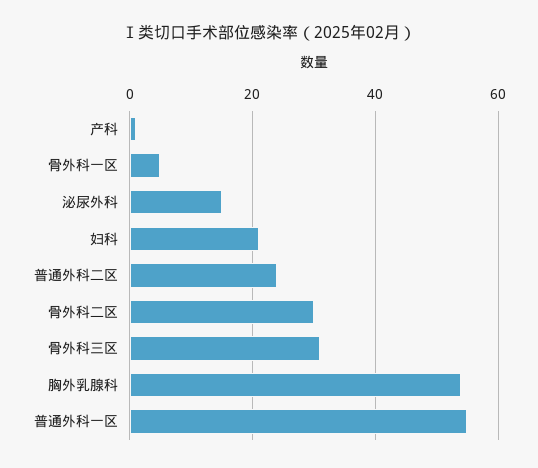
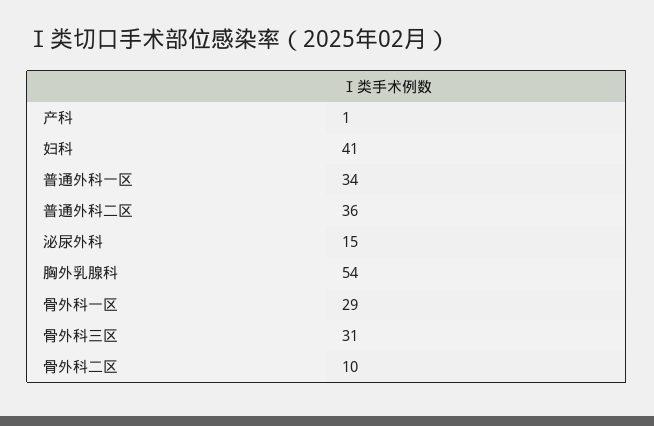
骨外科一区: 5 -> 29
妇科: 20 -> 41
普通外科二区: 25 -> 36
骨外科二区: 30 -> 10
普通外科一区: 55 -> 34

